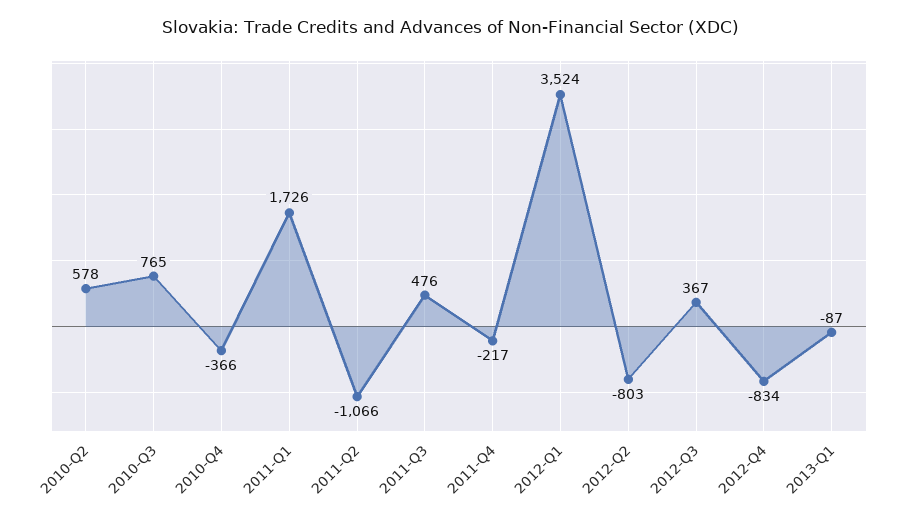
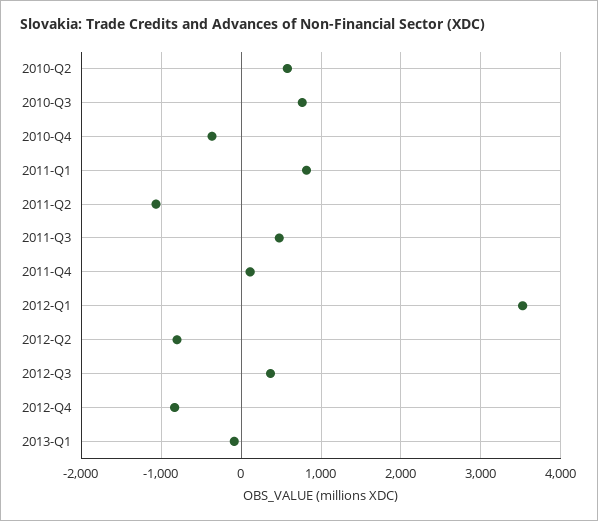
2011-Q1: 1726 -> 800
2011-Q4: -217 -> 100

